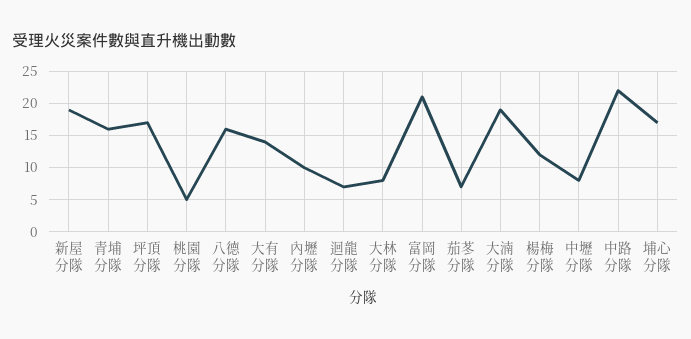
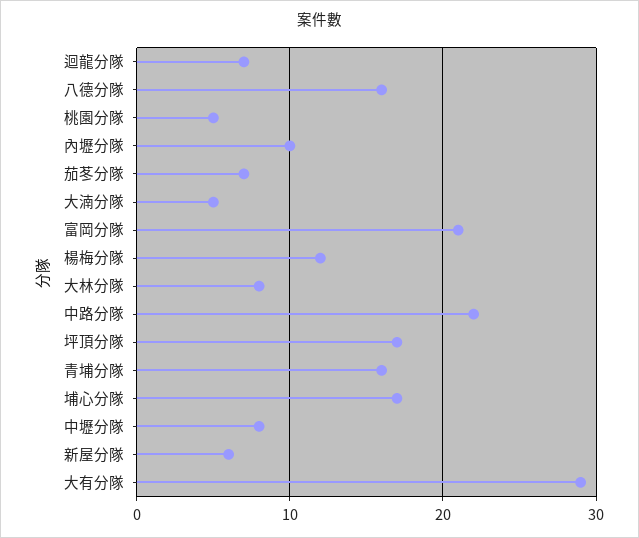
新屋分隊: 19 -> 6
大有分隊: 14 -> 29
大湳分隊: 19 -> 5

